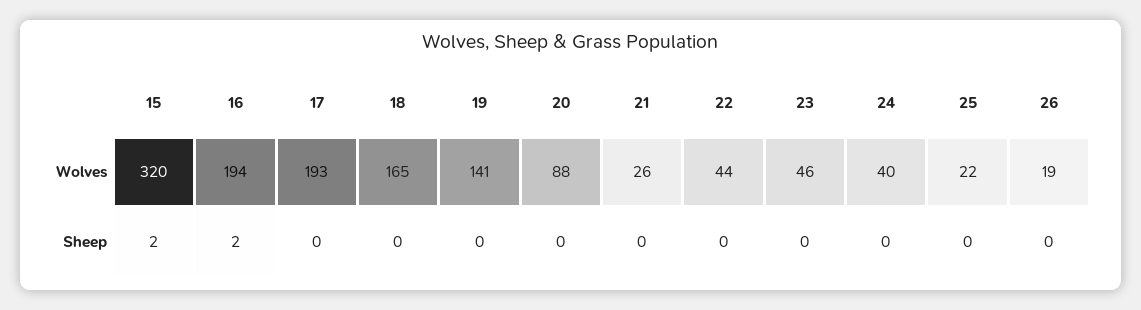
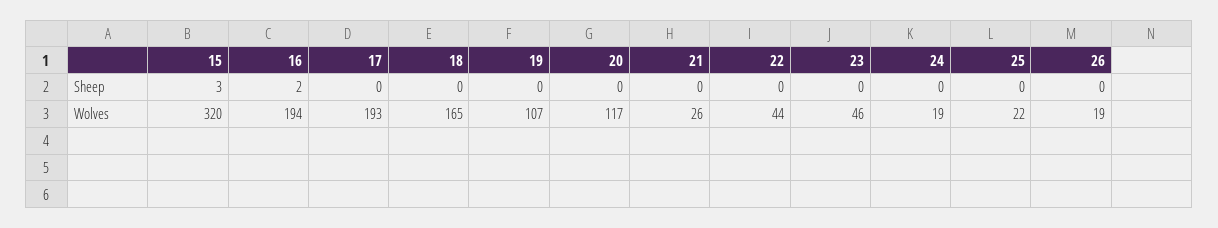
19, Wolves: 141 -> 107
20, Wolves: 88 -> 117
24, Wolves: 40 -> 19
15, Sheep: 2 -> 3

